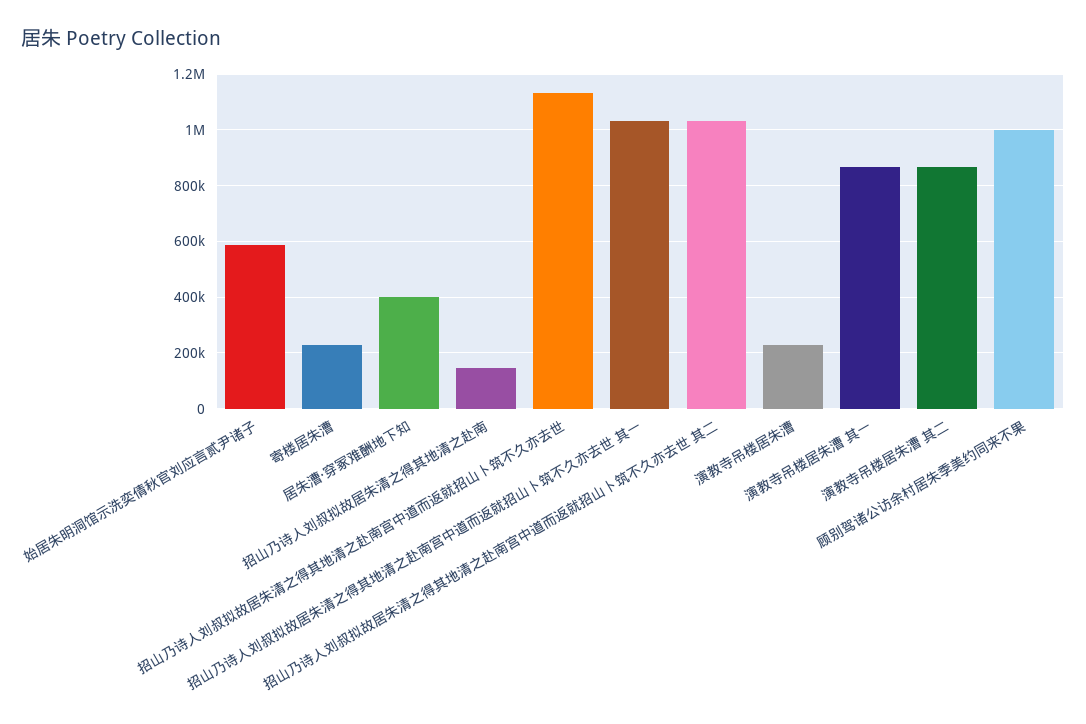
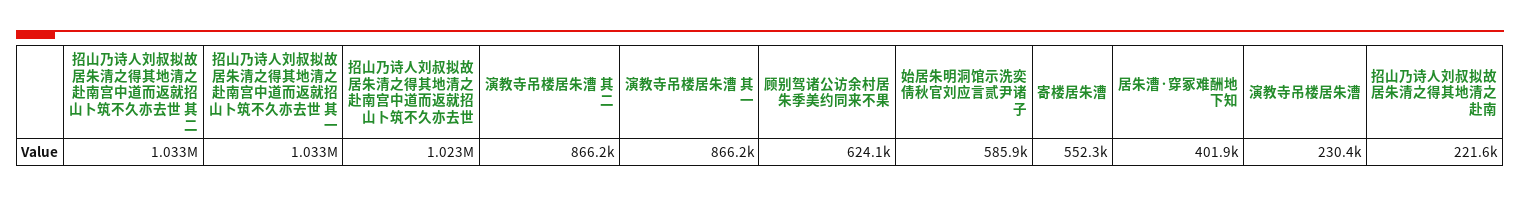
寄楼居朱漕: 225000 -> 552300
招山乃诗人刘叔拟故居朱清之得其地清之赴南: 150000 -> 221600
招山乃诗人刘叔拟故居朱清之得其地清之赴南宫中道而返就招山卜筑不久亦去世: 1125000 -> 1023000
顾别驾诸公访余村居朱季美约同来不果: 1000000 -> 624100

